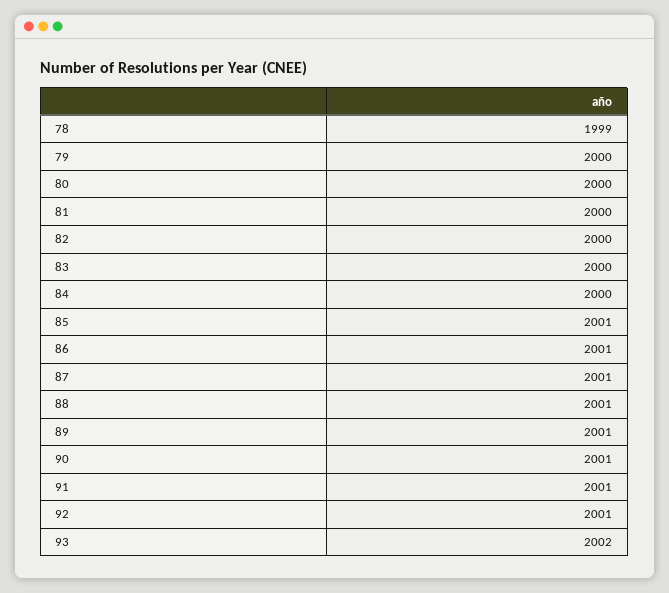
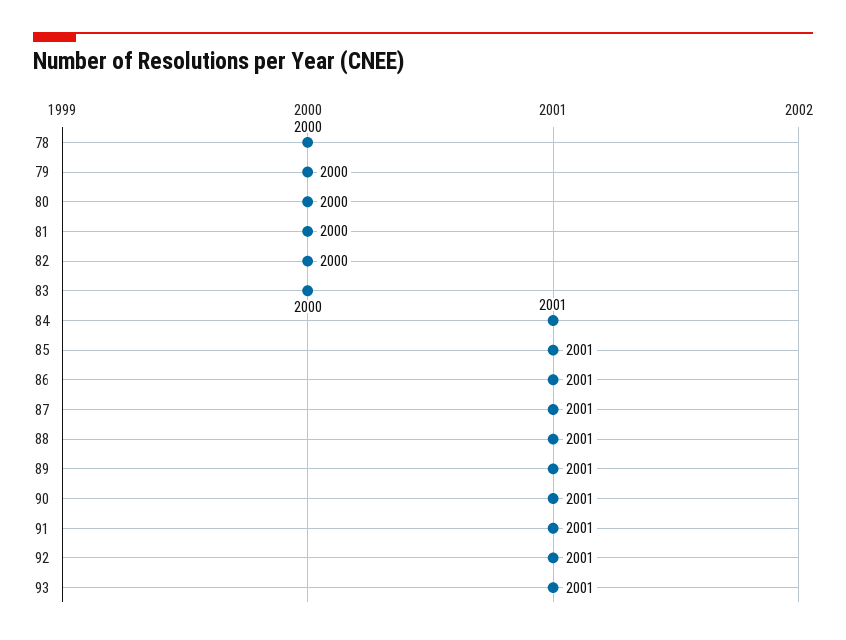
78: 1999 -> 2000
84: 2000 -> 2001
93: 2002 -> 2001

